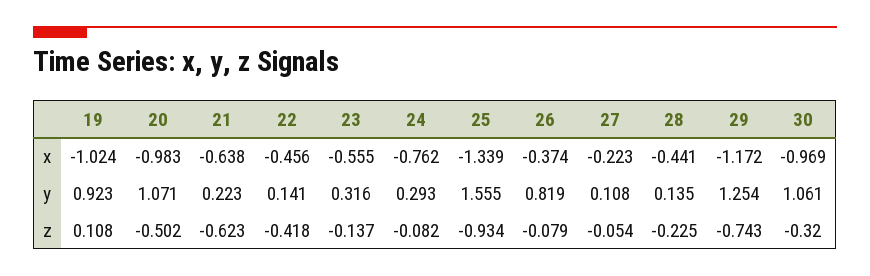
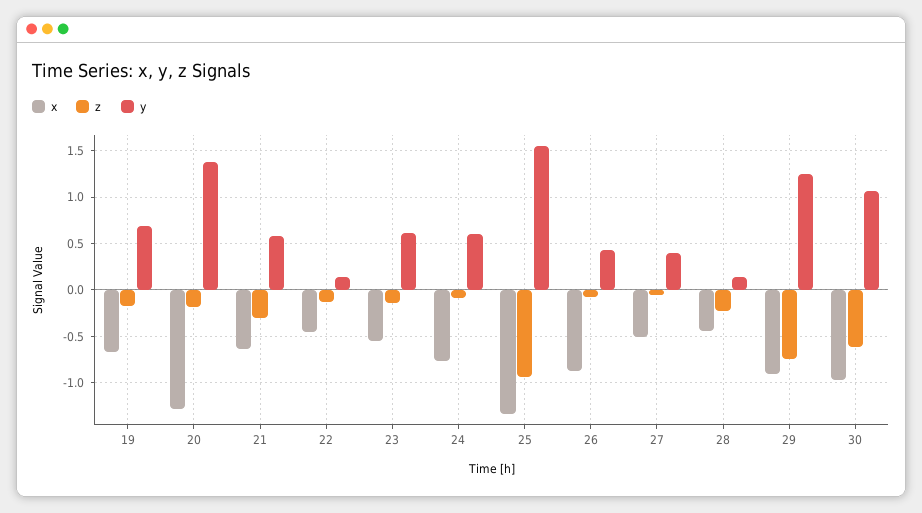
x, 19: -1.024 -> -0.7
x, 20: -0.983 -> -1.3
x, 26: -0.374 -> -0.9
x, 27: -0.223 -> -0.5
x, 29: -1.172 -> -0.9
y, 19: 0.923 -> 0.7
y, 20: 1.071 -> 1.4
y, 21: 0.223 -> 0.6
y, 23: 0.316 -> 0.6
y, 24: 0.293 -> 0.6
y, 26: 0.819 -> 0.4
y, 27: 0.108 -> 0.4
z, 19: 0.108 -> -0.2
z, 20: -0.502 -> -0.2
z, 21: -0.623 -> -0.3
z, 22: -0.418 -> -0.1
z, 30: -0.32 -> -0.6

